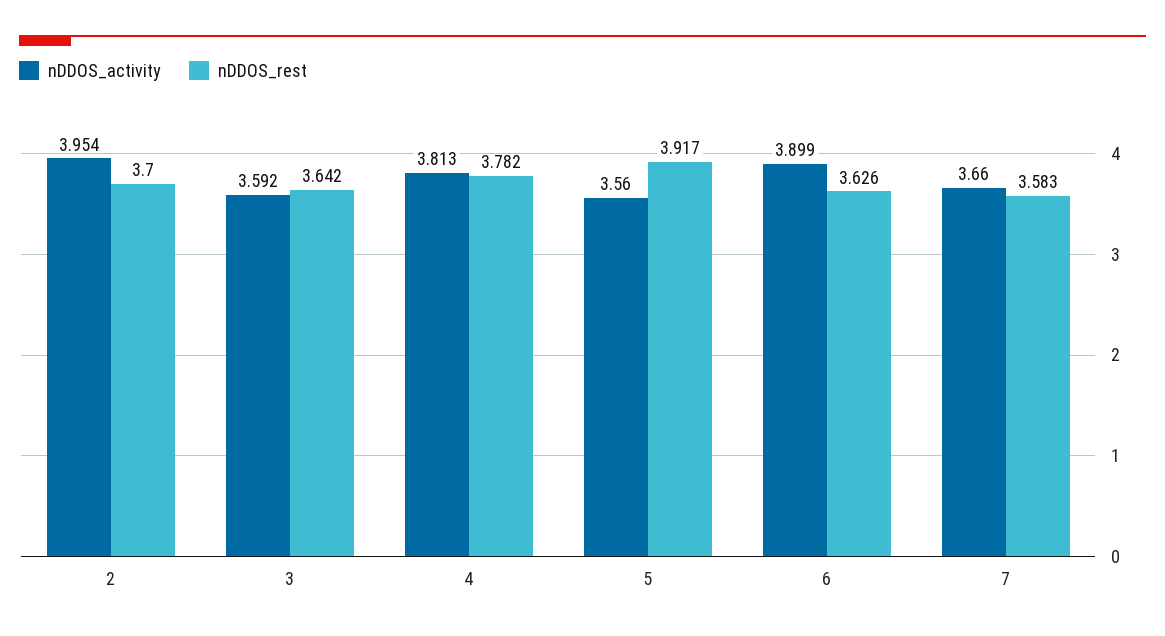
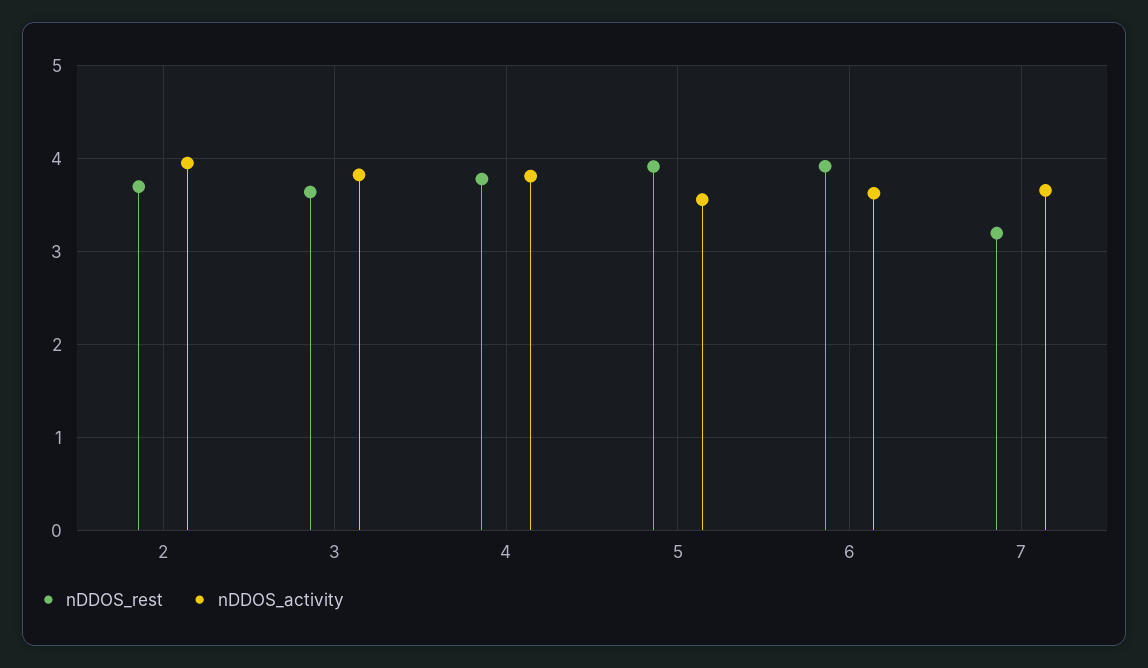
nDDOS_activity, 3: 3.592 -> 3.8
nDDOS_activity, 6: 3.899 -> 3.6
nDDOS_rest, 6: 3.626 -> 3.9
nDDOS_rest, 7: 3.583 -> 3.2

